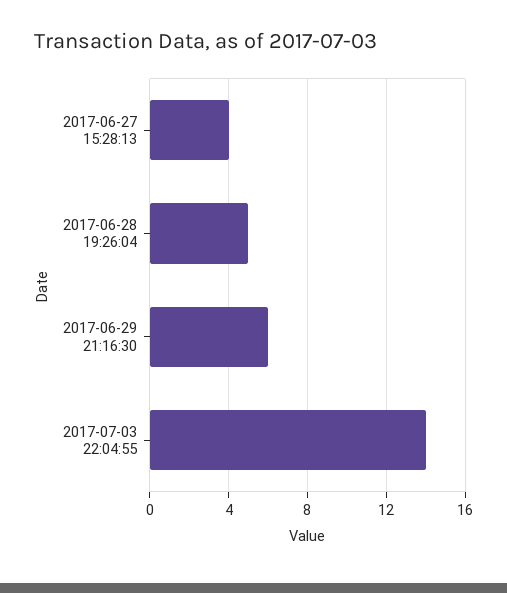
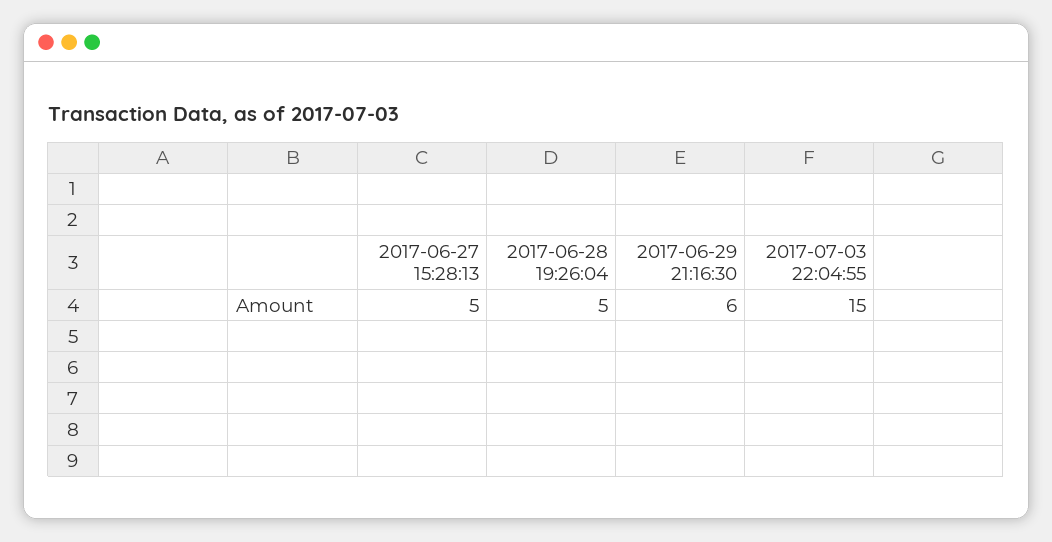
2017-06-27 15:28:13: 4 -> 5
2017-07-03 22:04:55: 14 -> 15

